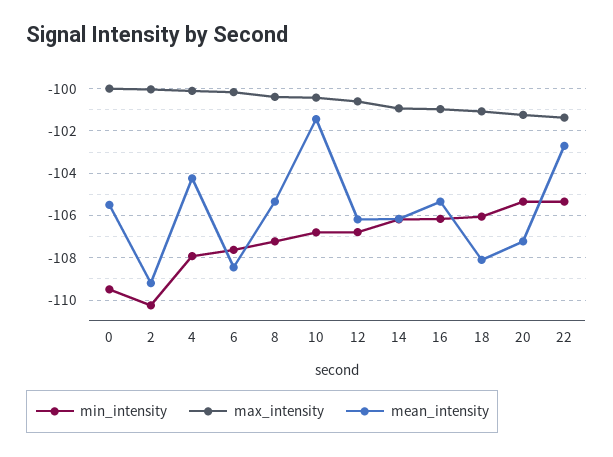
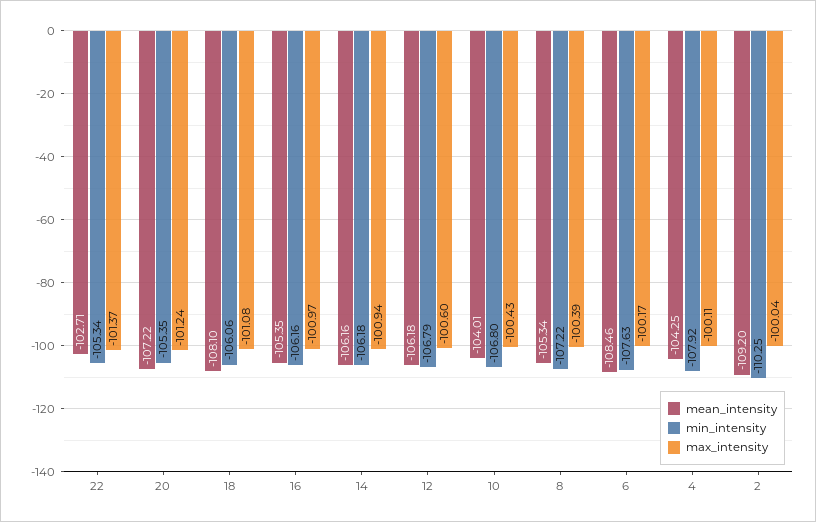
min_intensity, 0: -109.5 -> none
max_intensity, 0: -100 -> none
mean_intensity, 0: -105.5 -> none
mean_intensity, 10: -101.5 -> -104.01

